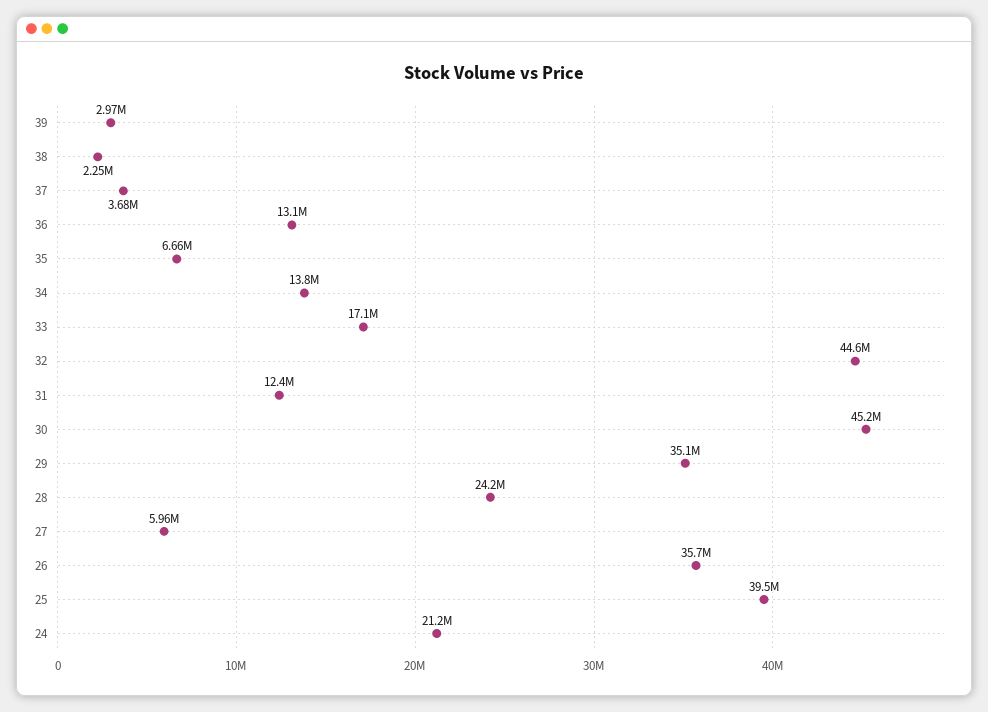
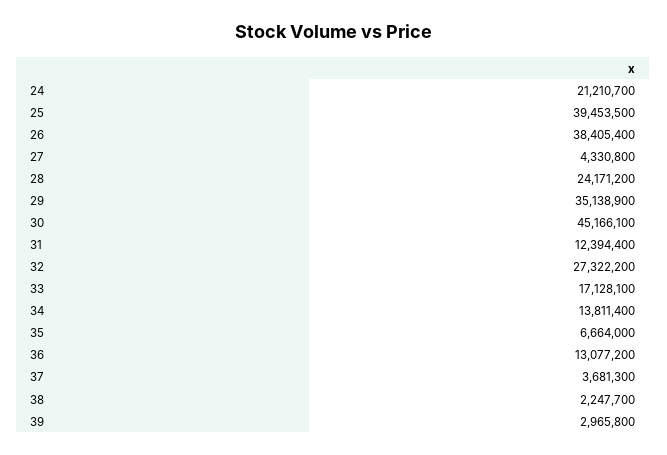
32: 44600000 -> 27322200
27: 5960000 -> 4330800
26: 35700000 -> 38405400

